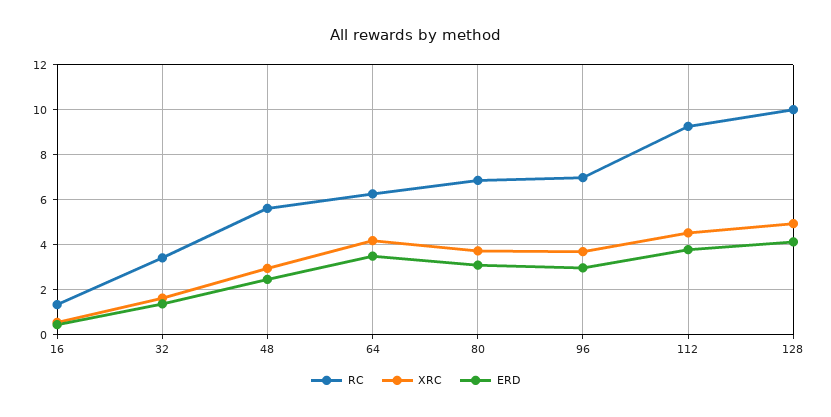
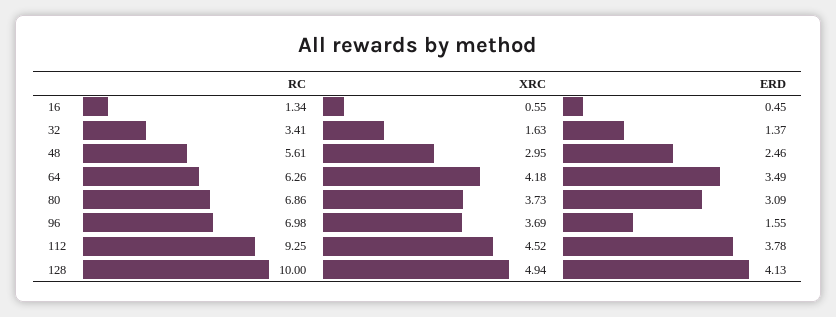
ERD, 96: 3 -> 1.55

